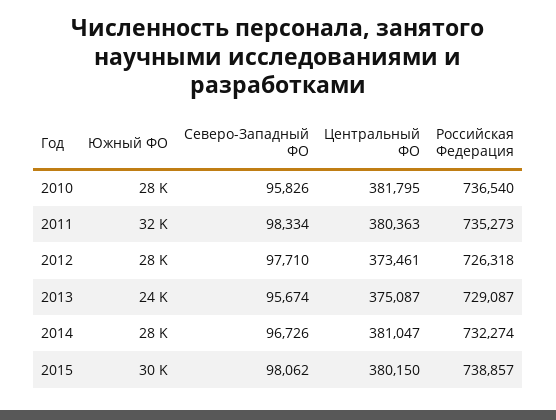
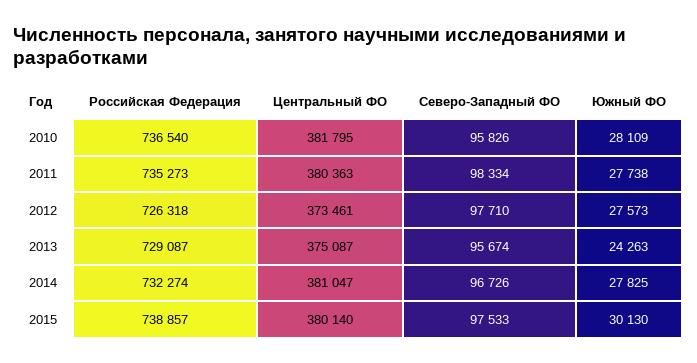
Южный ФО, 2011: 32000 -> 27738
Северо-Западный ФО, 2015: 98062 -> 97533
Центральный ФО, 2015: 380150 -> 380140

